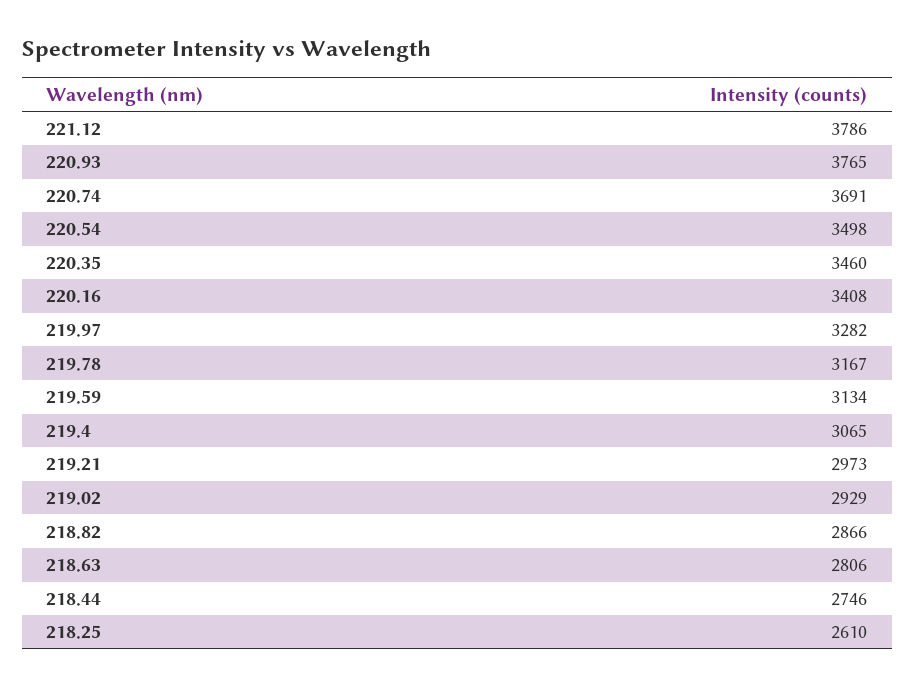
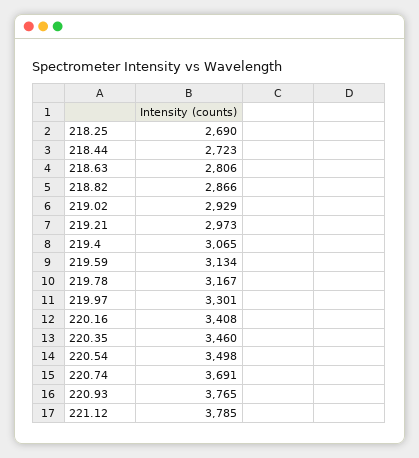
221.12: 3786 -> 3785
219.97: 3282 -> 3301
218.44: 2746 -> 2723
218.25: 2610 -> 2690

